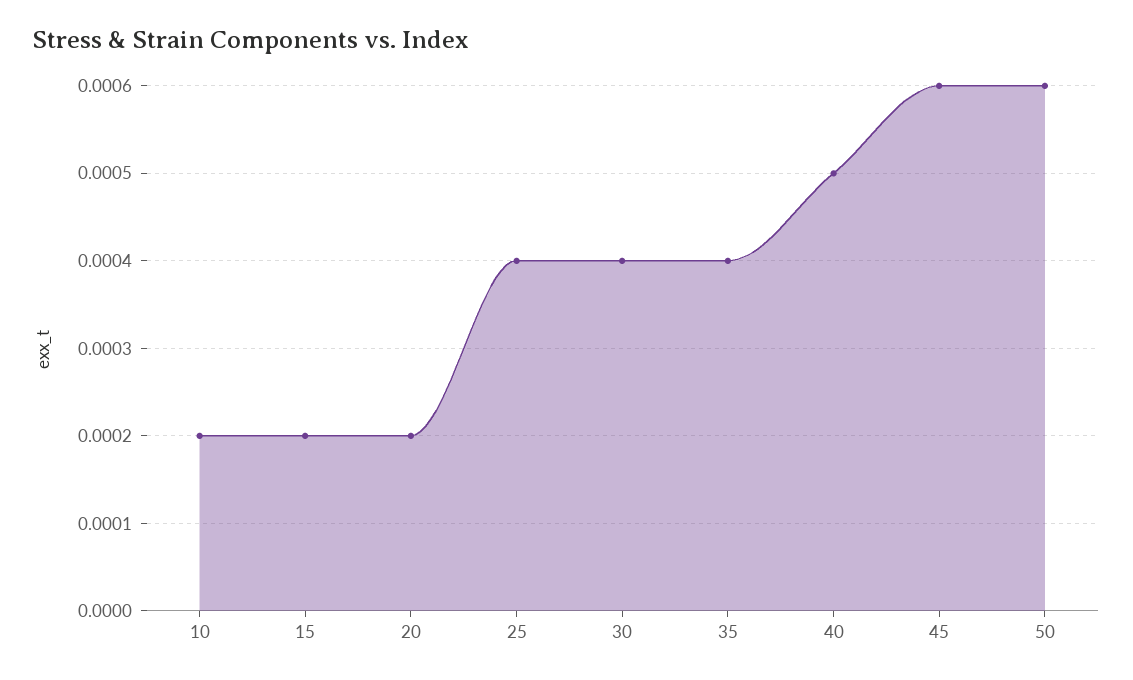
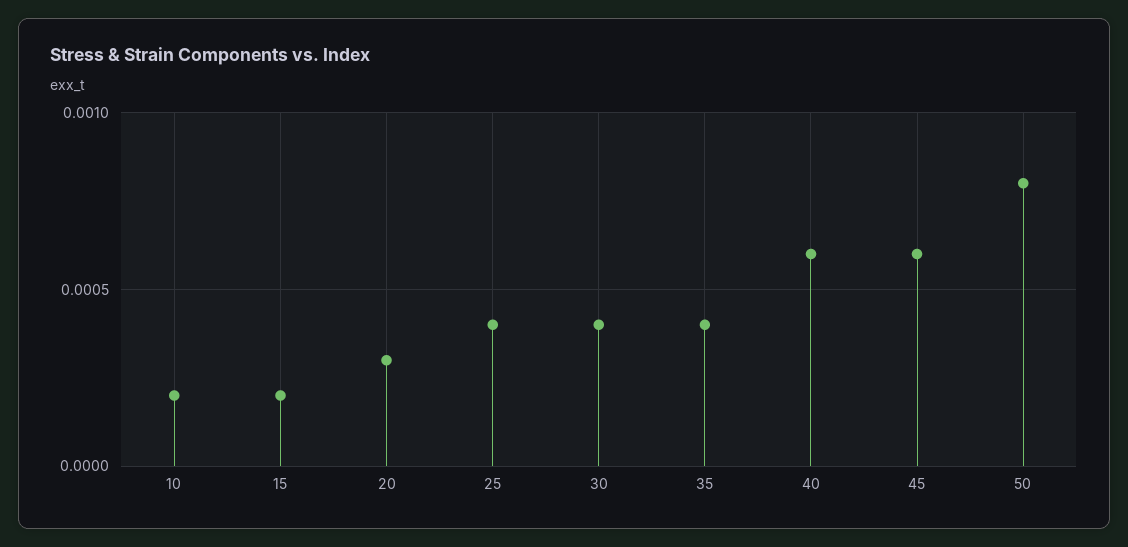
20: 0.0002 -> 0.0003
40: 0.0005 -> 0.0006
50: 0.0006 -> 0.0008

